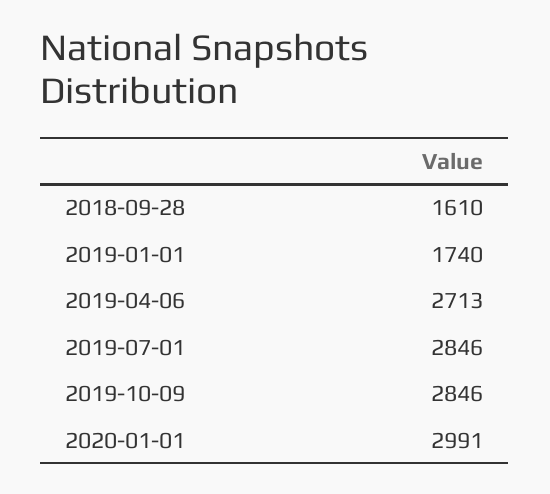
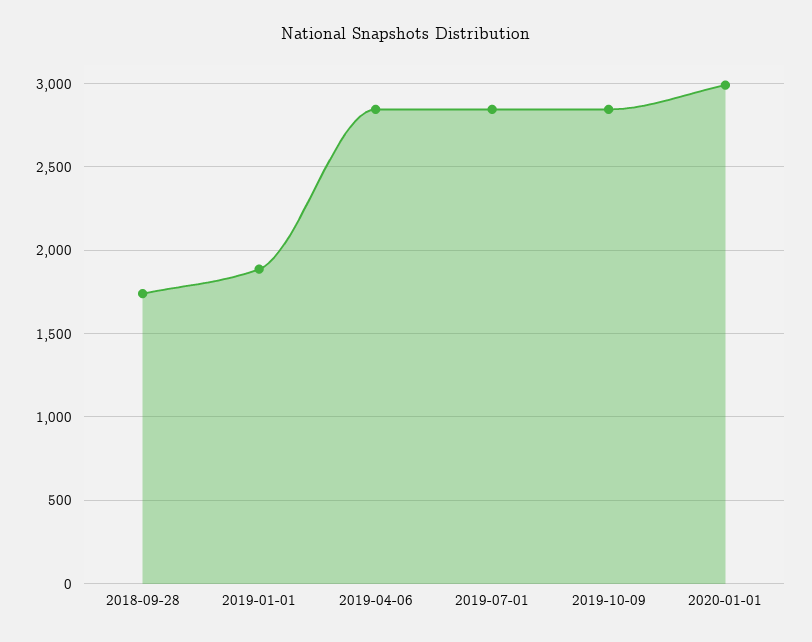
2018-09-28: 1610 -> 1750
2019-01-01: 1740 -> 1900
2019-04-06: 2713 -> 2850

